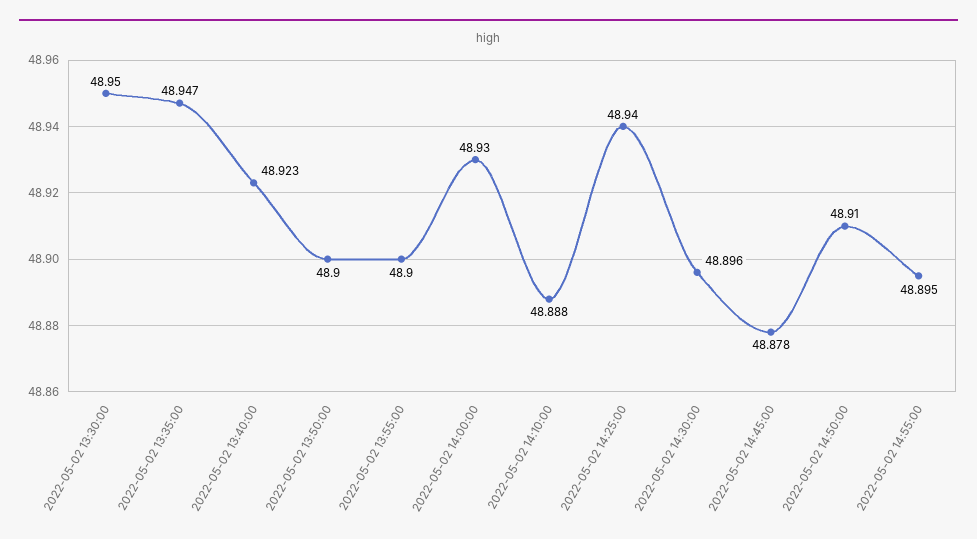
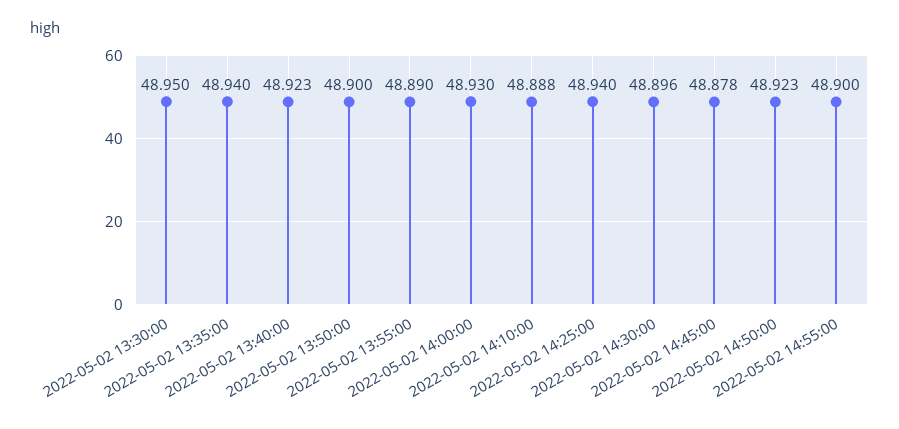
2022-05-02 13:35:00: 48.947 -> 48.94
2022-05-02 13:55:00: 48.9 -> 48.89
2022-05-02 14:50:00: 48.91 -> 48.923
2022-05-02 14:55:00: 48.895 -> 48.9

